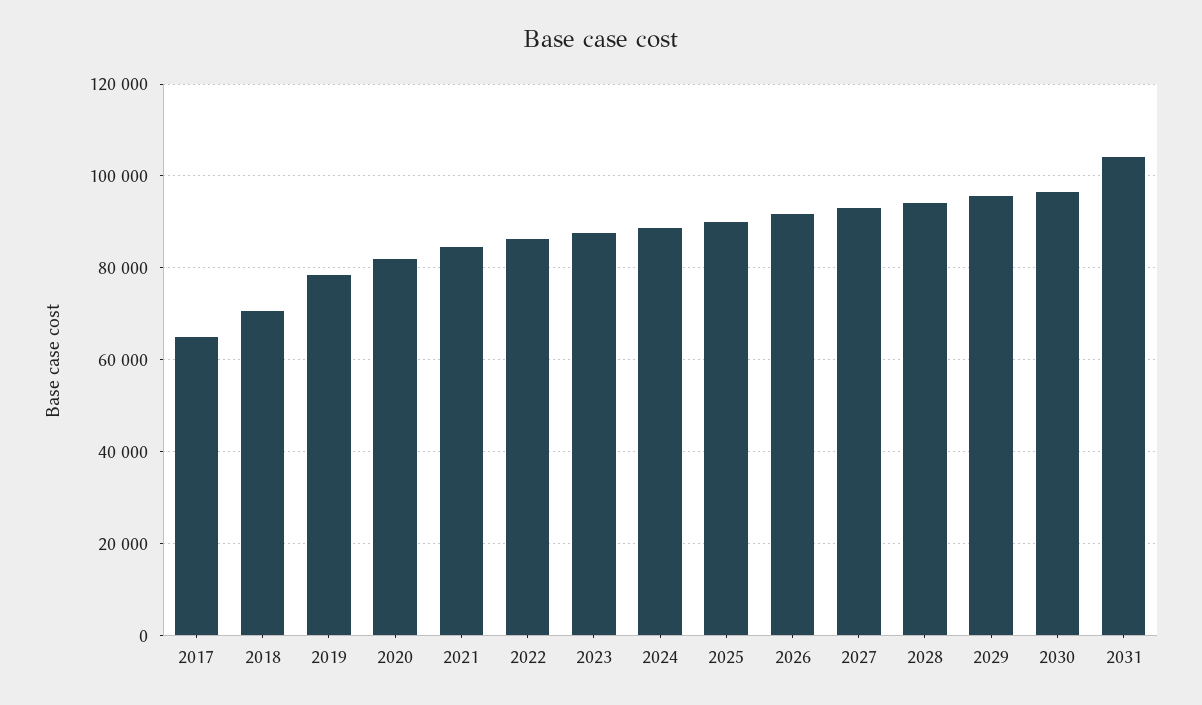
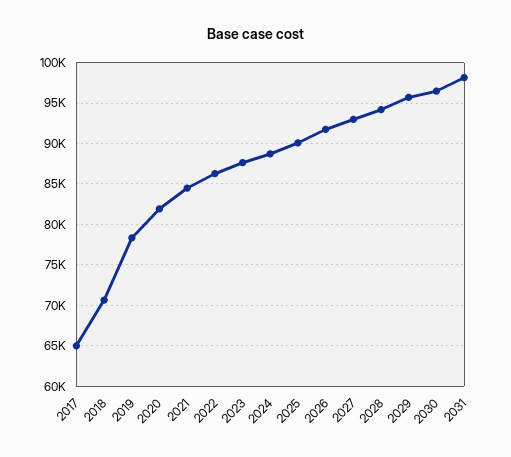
2031: 104000 -> 98000

